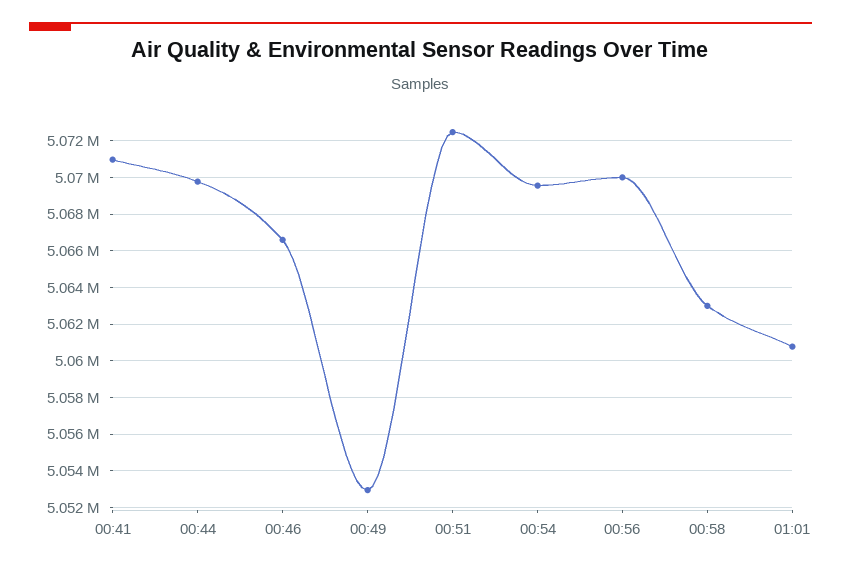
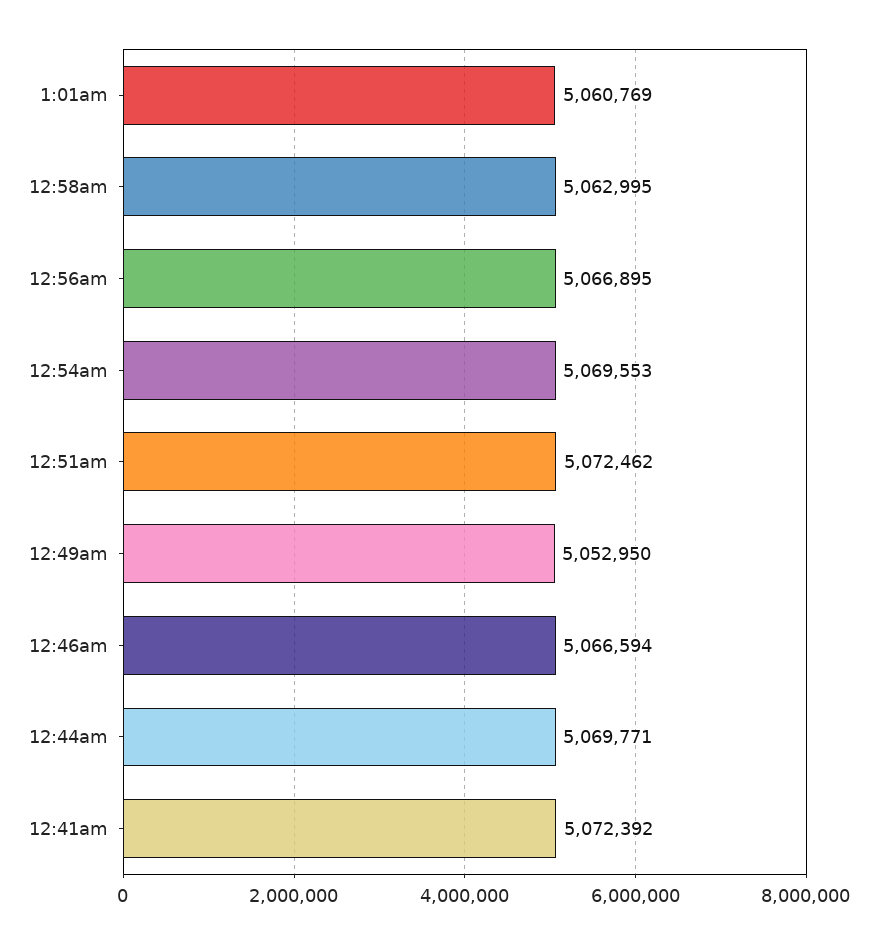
00:41: 5071000 -> 5072392
00:56: 5070000 -> 5066895

